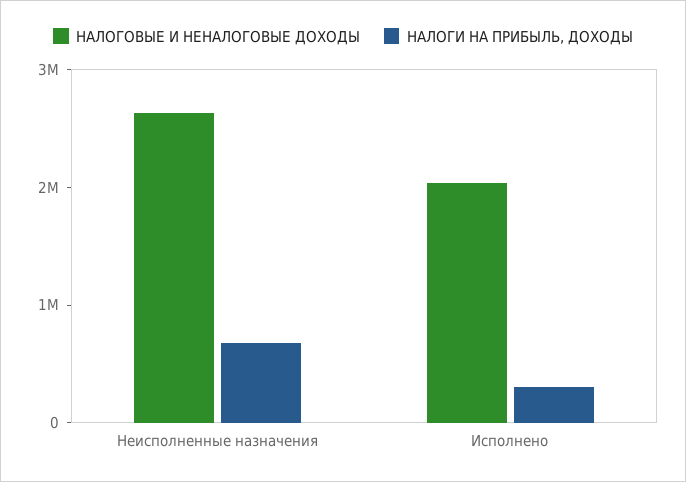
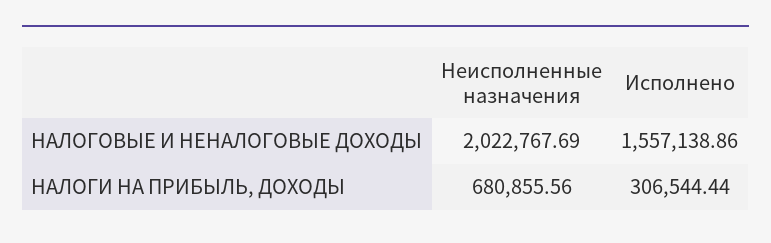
НАЛОГОВЫЕ И НЕНАЛОГОВЫЕ ДОХОДЫ, Неисполненные назначения: 2600000 -> 2022767.69
НАЛОГОВЫЕ И НЕНАЛОГОВЫЕ ДОХОДЫ, Исполнено: 2000000 -> 1557138.86

